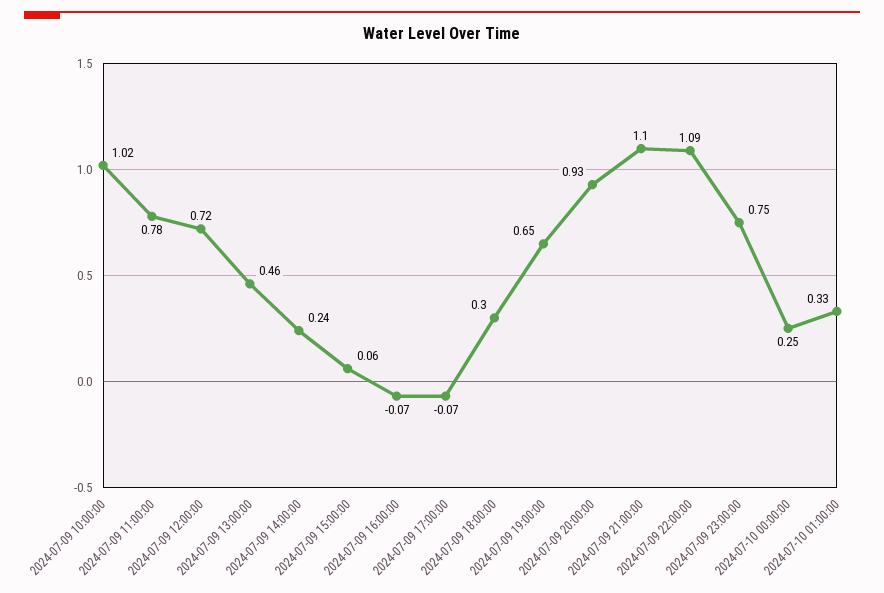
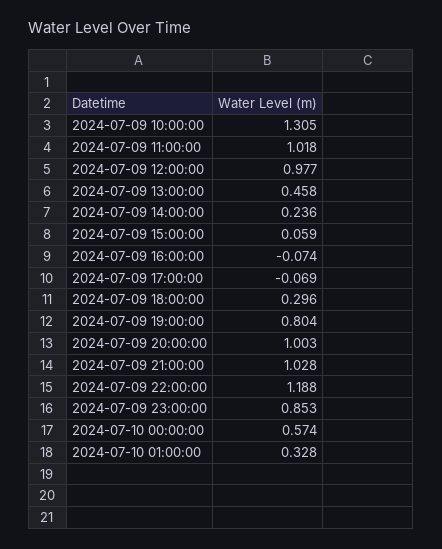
2024-07-09 10:00:00: 1.02 -> 1.305
2024-07-09 11:00:00: 0.78 -> 1.018
2024-07-09 12:00:00: 0.72 -> 0.977
2024-07-09 19:00:00: 0.65 -> 0.804
2024-07-09 20:00:00: 0.93 -> 1.003
2024-07-09 21:00:00: 1.1 -> 1.028
2024-07-09 22:00:00: 1.09 -> 1.188
2024-07-09 23:00:00: 0.75 -> 0.853
2024-07-10 00:00:00: 0.25 -> 0.574

